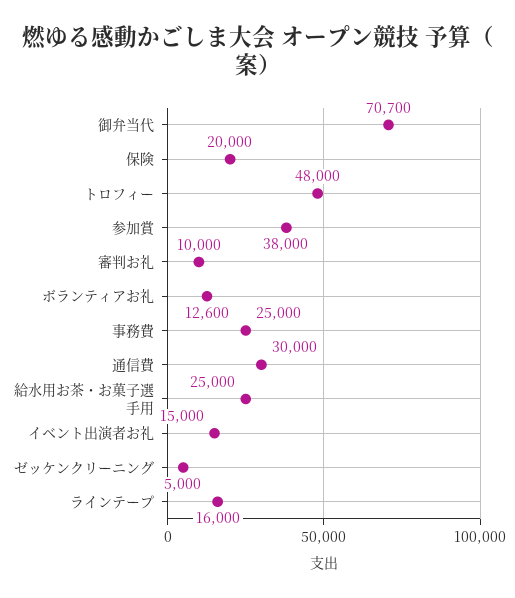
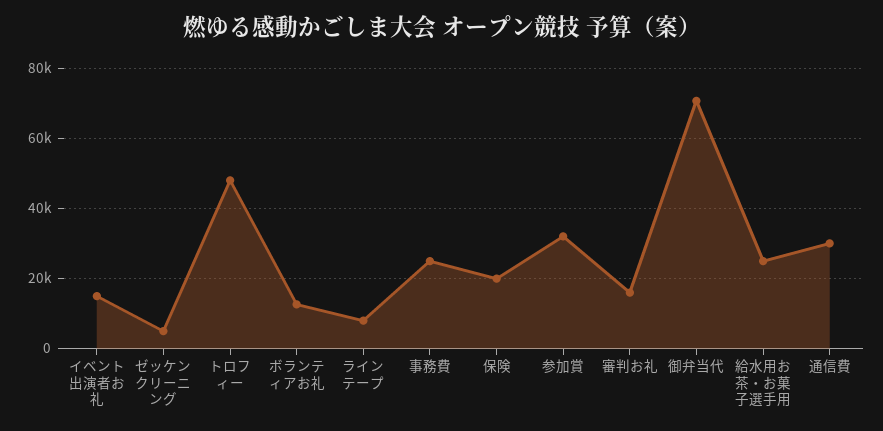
参加賞: 38000 -> 32000
審判お礼: 10000 -> 16000
ラインテープ: 16000 -> 8000

